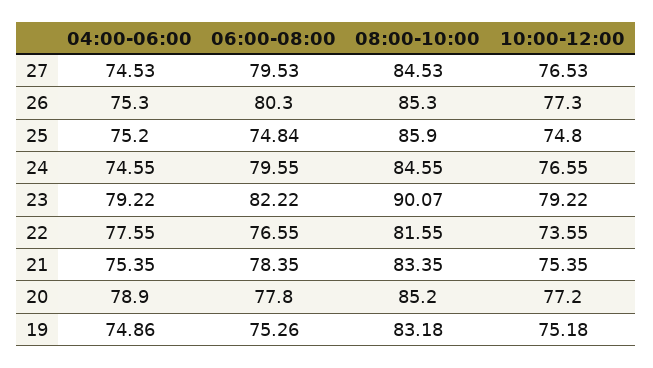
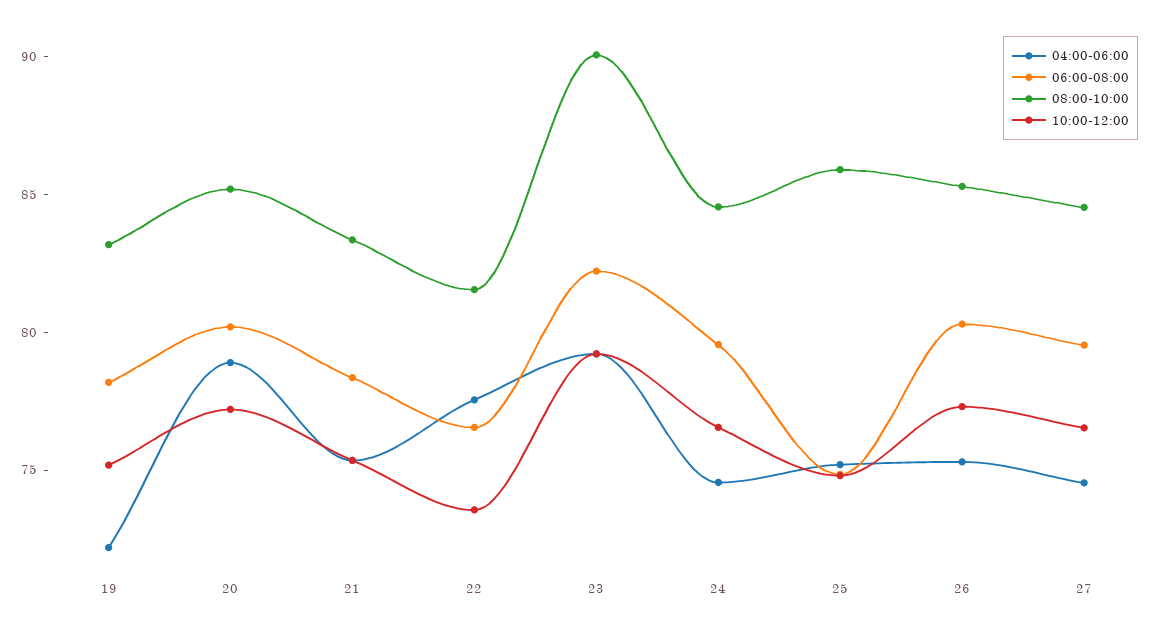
06:00-08:00, 20: 77.8 -> 80
04:00-06:00, 19: 74.86 -> 72
06:00-08:00, 19: 75.26 -> 78

